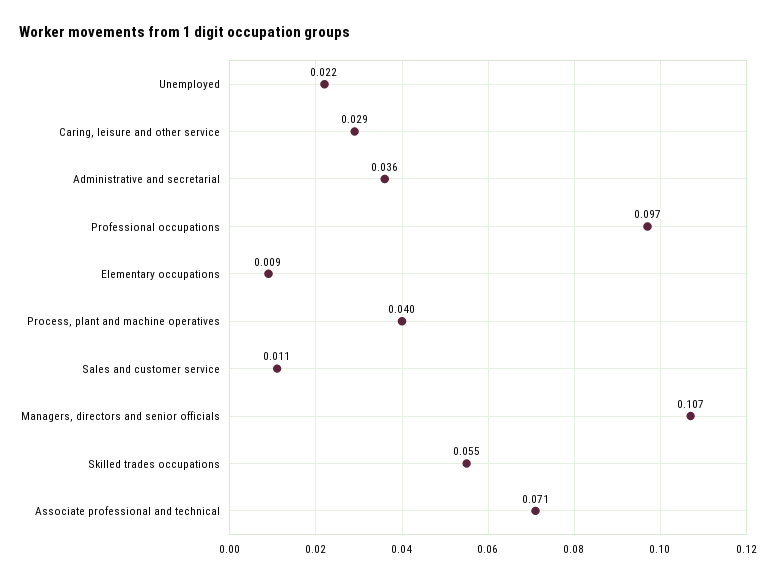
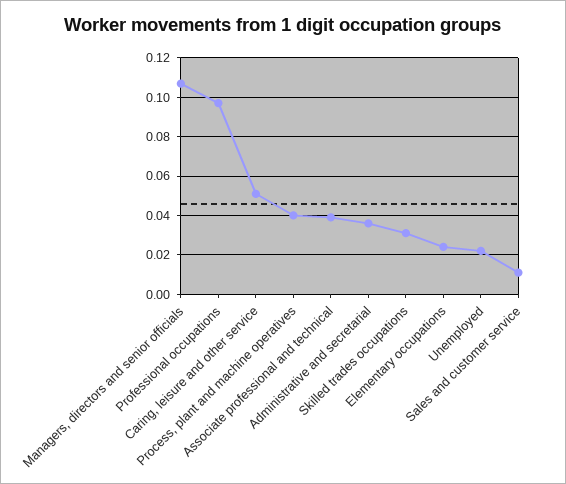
Caring, leisure and other service: 0.029 -> 0.05
Elementary occupations: 0.009 -> 0.025
Skilled trades occupations: 0.055 -> 0.03
Associate professional and technical: 0.071 -> 0.04

